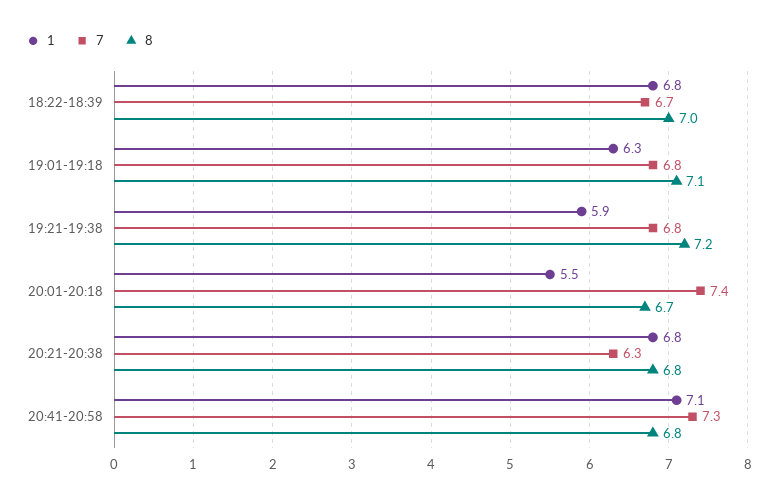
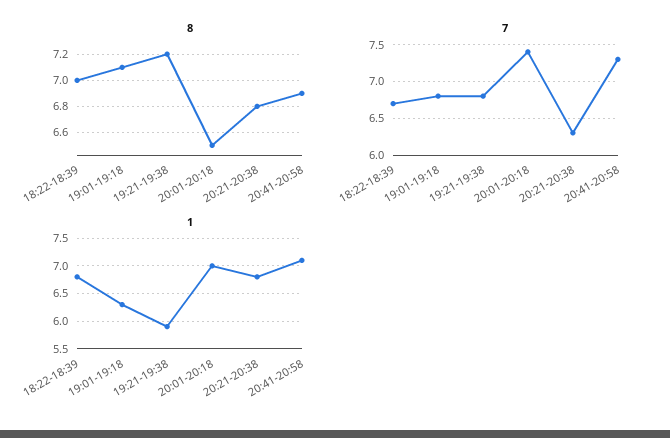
1, 20:01-20:18: 5.5 -> 7
8, 20:01-20:18: 6.7 -> 6.5
8, 20:41-20:58: 6.8 -> 6.9

